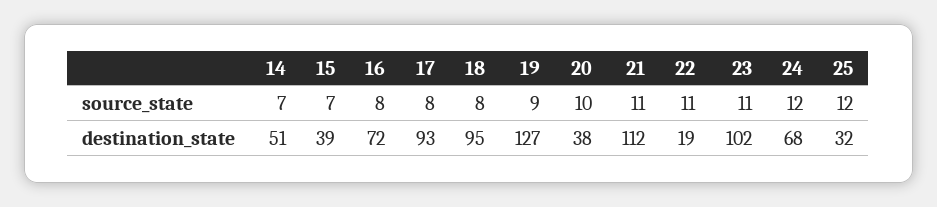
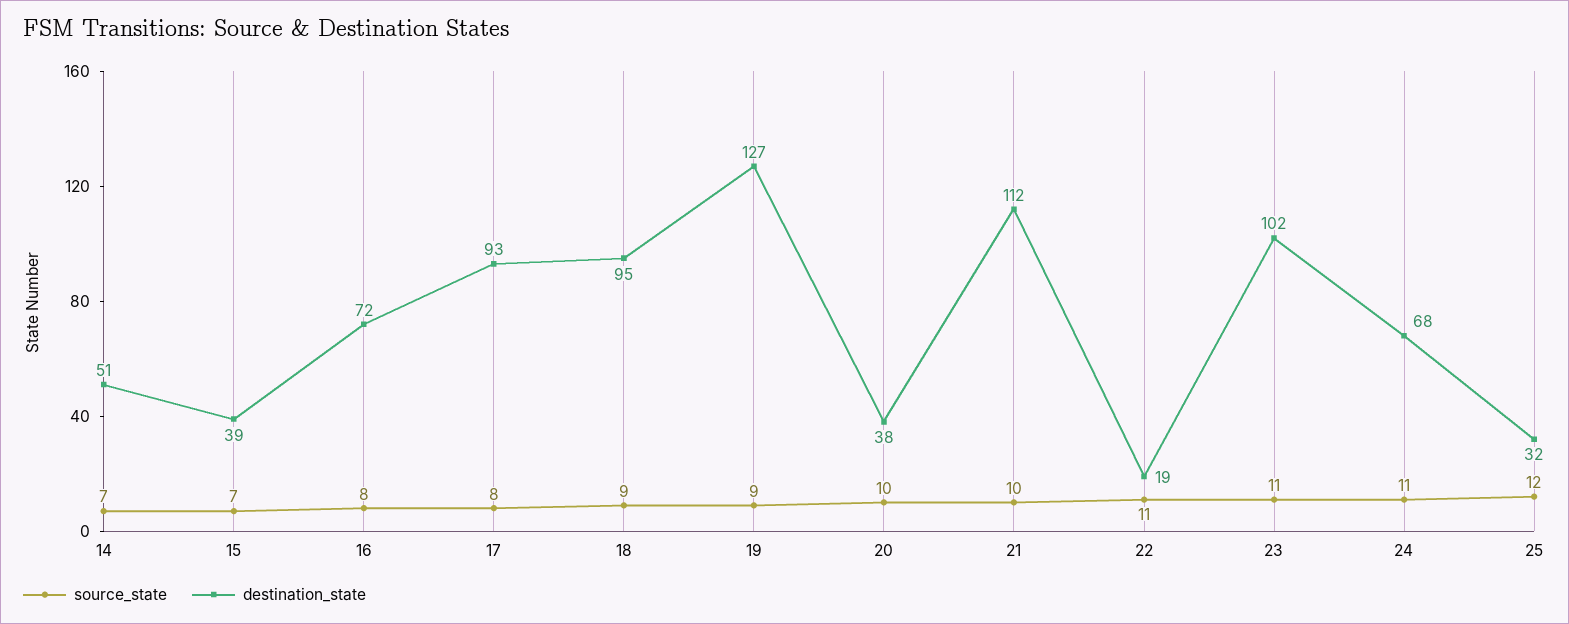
source_state, 18: 8 -> 9
source_state, 21: 11 -> 10
source_state, 24: 12 -> 11

